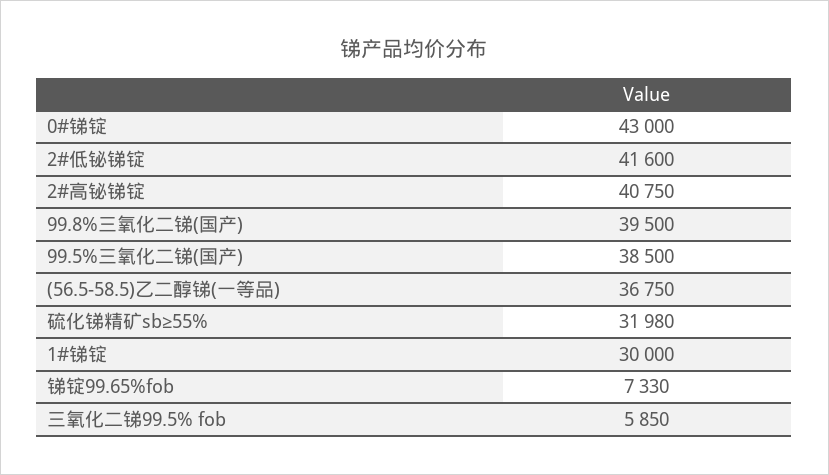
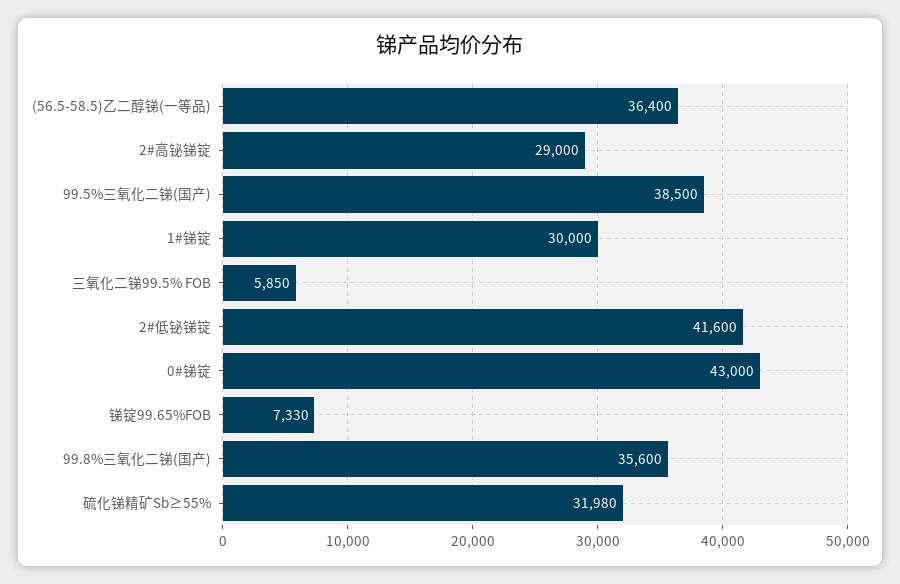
2#高铋锑锭: 40750 -> 29000
99.8%三氧化二锑(国产): 39500 -> 35600
(56.5-58.5)乙二醇锑(一等品): 36750 -> 36400

